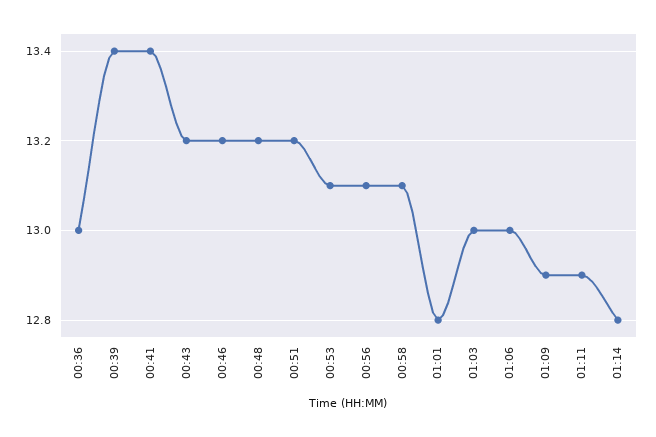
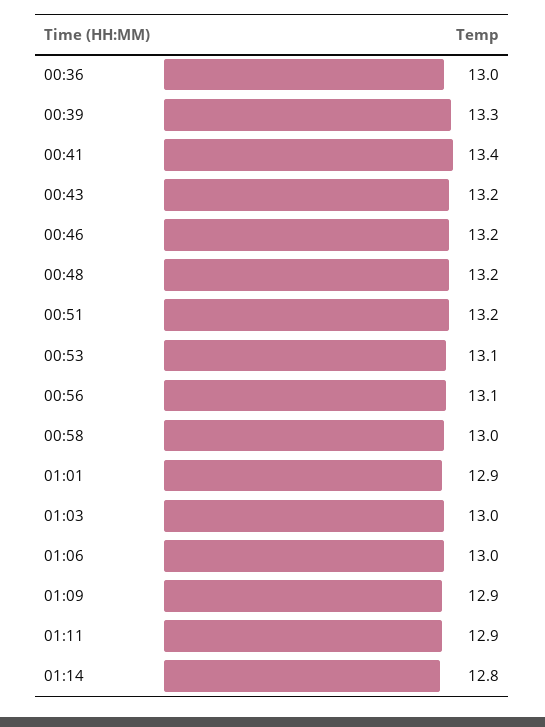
00:39: 13.4 -> 13.3
00:58: 13.1 -> 13
01:01: 12.8 -> 12.9

